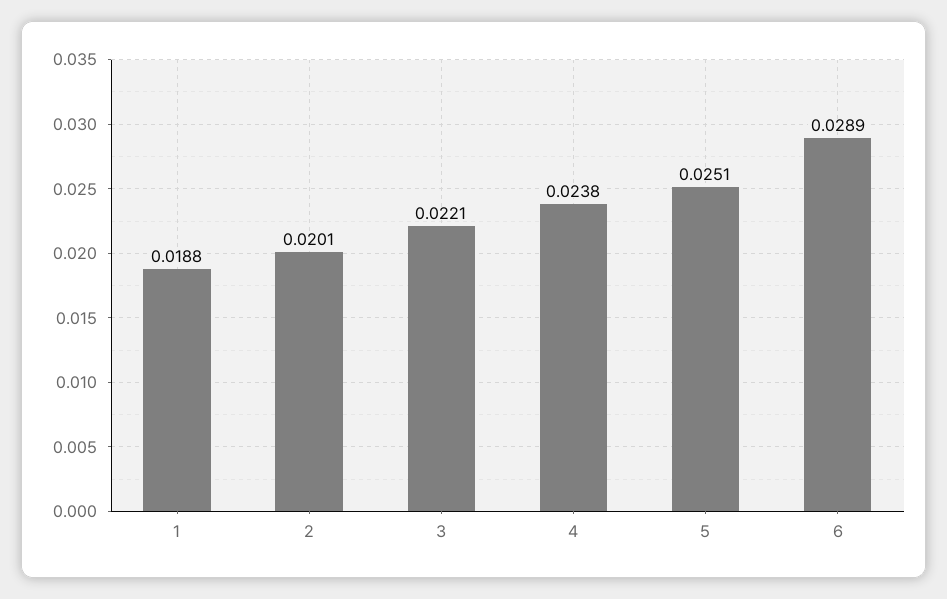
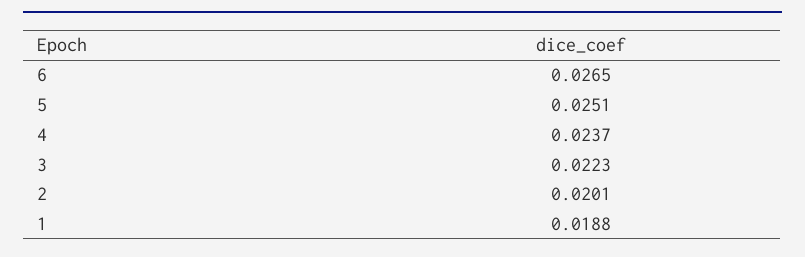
3: 0.0221 -> 0.0223
4: 0.0238 -> 0.0237
6: 0.0289 -> 0.0265

